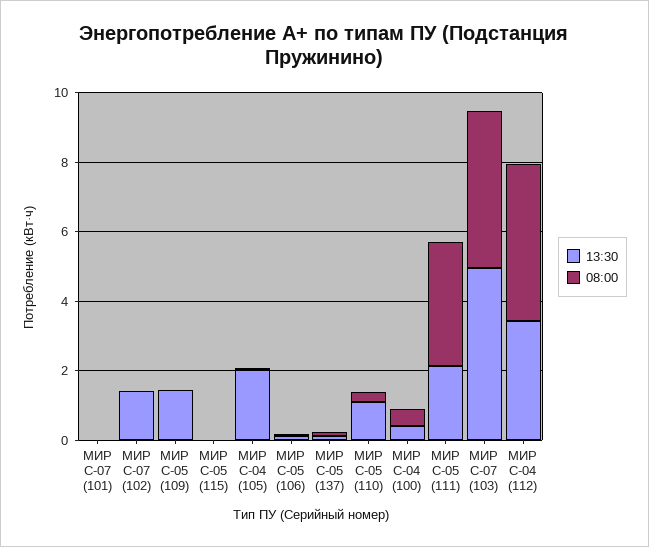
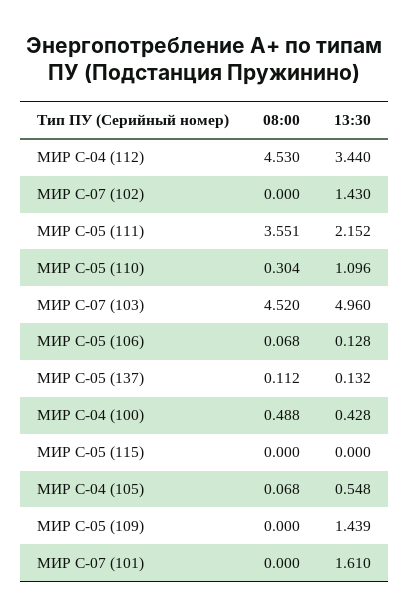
13:30, МИР С-07 (101): 0 -> 1.61
13:30, МИР С-04 (105): 2 -> 0.548

